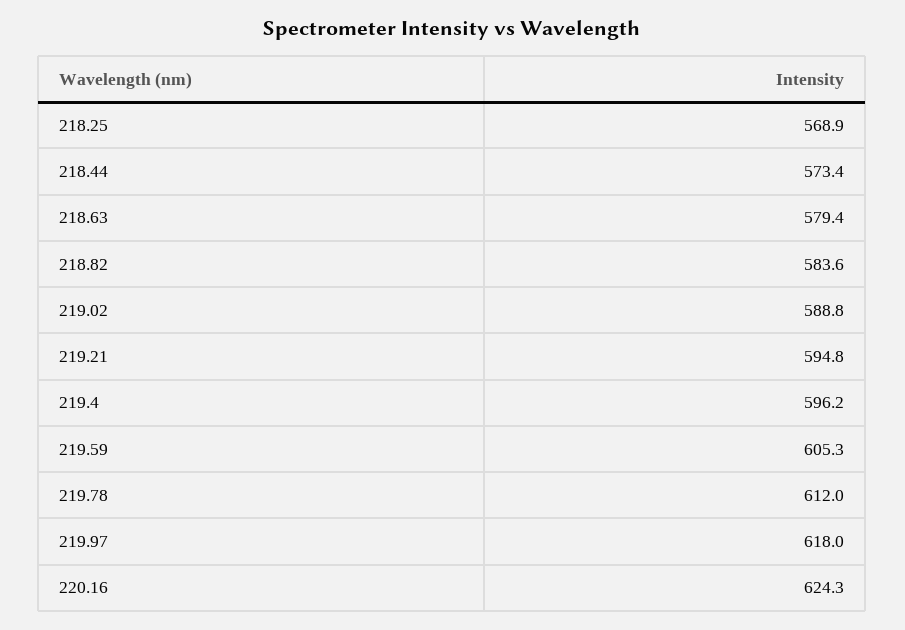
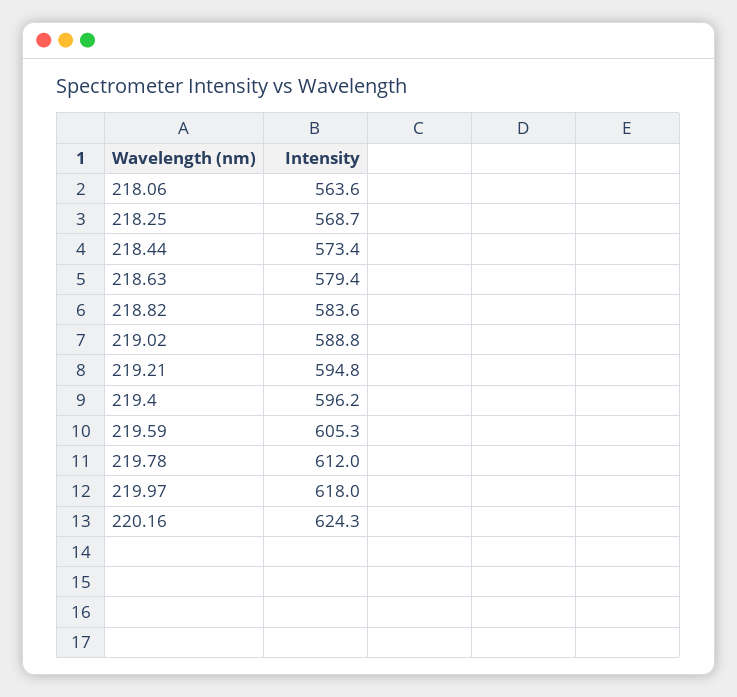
218.25: 568.9 -> 568.7
218.06: none -> 563.6

